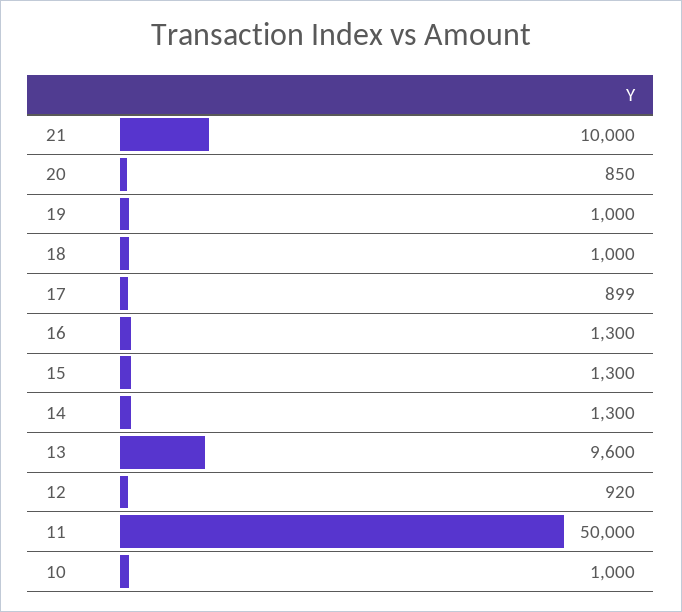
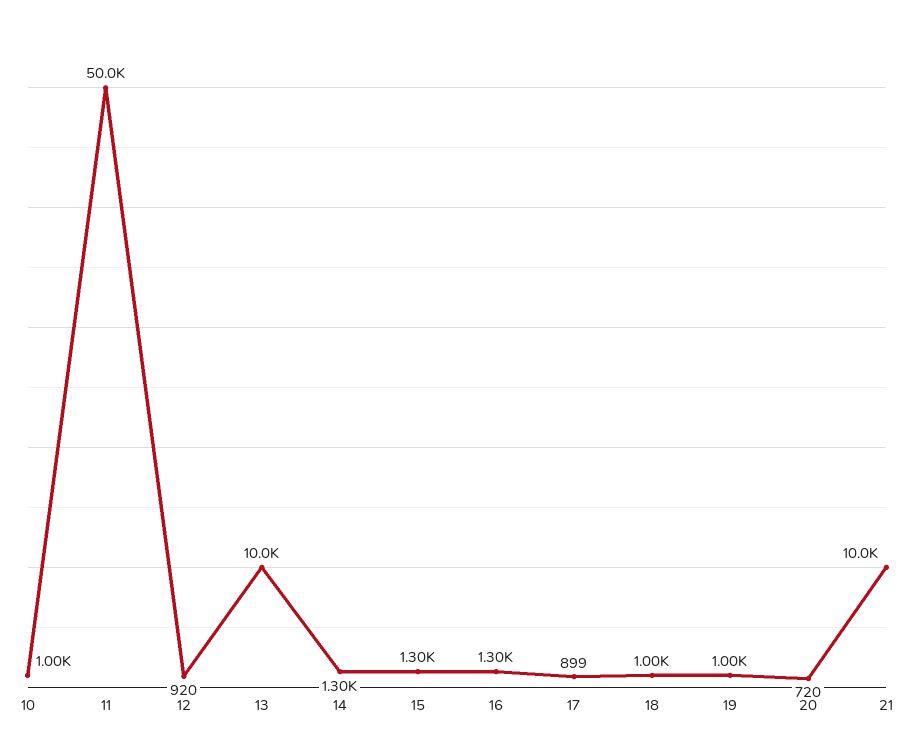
20: 850 -> 720
13: 9600 -> 10000

